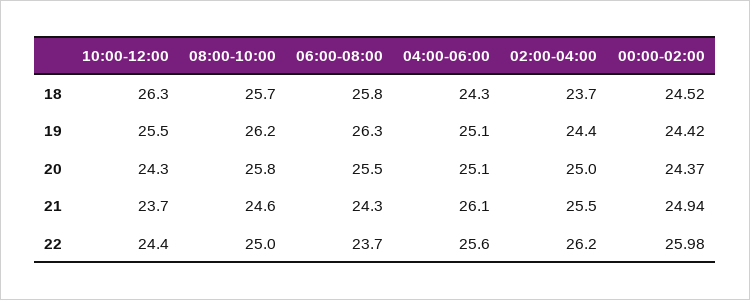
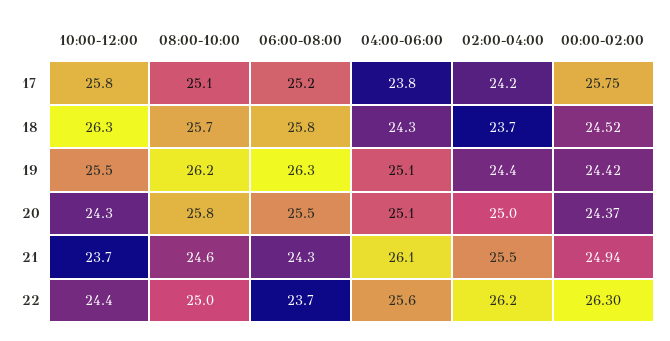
00:00-02:00, 22: 25.98 -> 26.3
10:00-12:00, 17: none -> 25.8
08:00-10:00, 17: none -> 25.1
06:00-08:00, 17: none -> 25.2
04:00-06:00, 17: none -> 23.8
02:00-04:00, 17: none -> 24.2
00:00-02:00, 17: none -> 25.75

